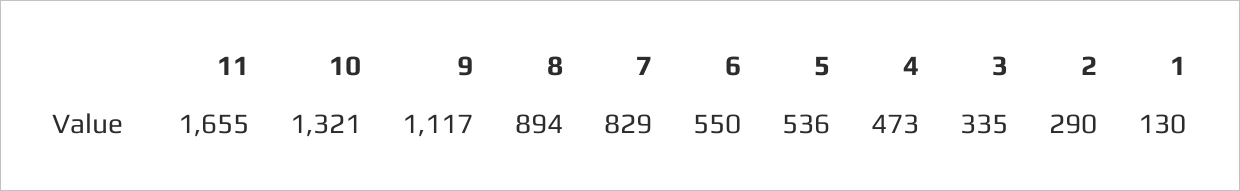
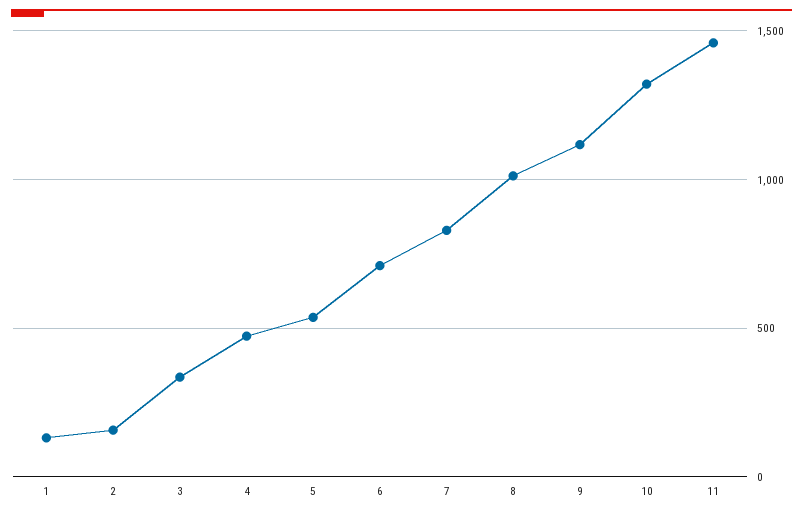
11: 1655 -> 1450
8: 894 -> 1000
6: 550 -> 700
2: 290 -> 150

